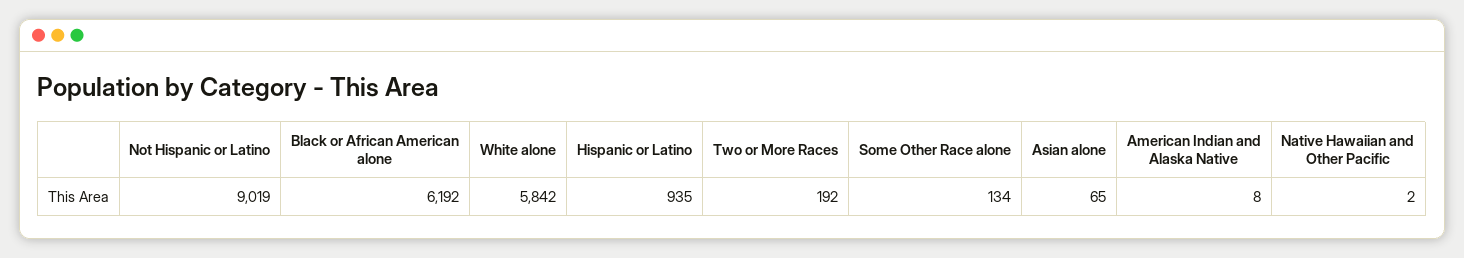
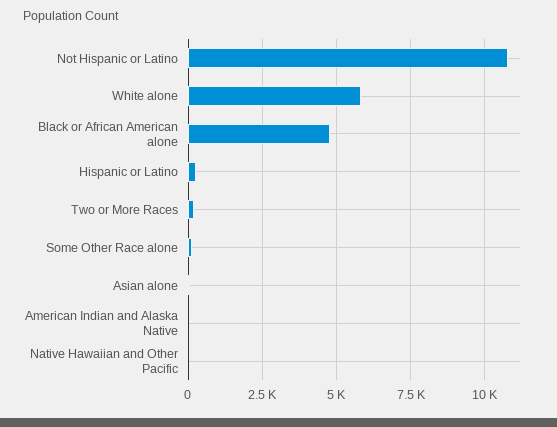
Not Hispanic or Latino: 9019 -> 10750
Black or African American alone: 6192 -> 4750
Hispanic or Latino: 935 -> 250

